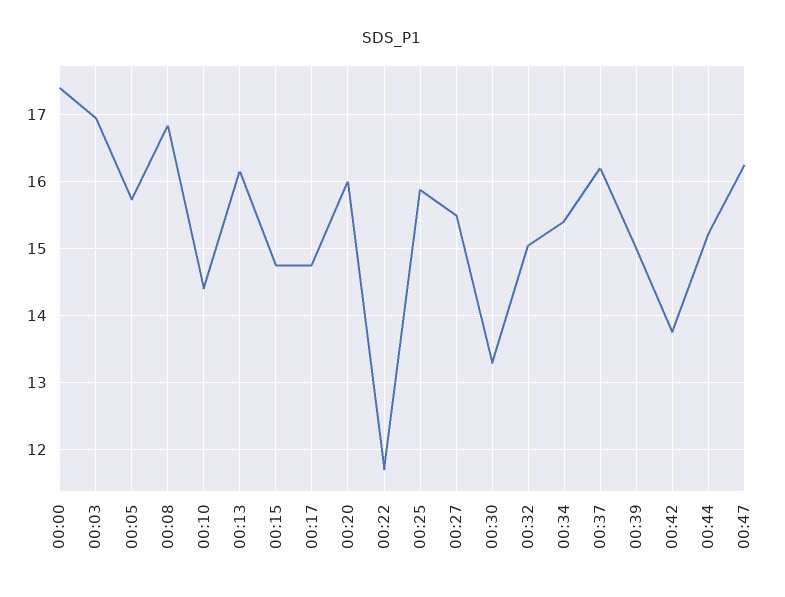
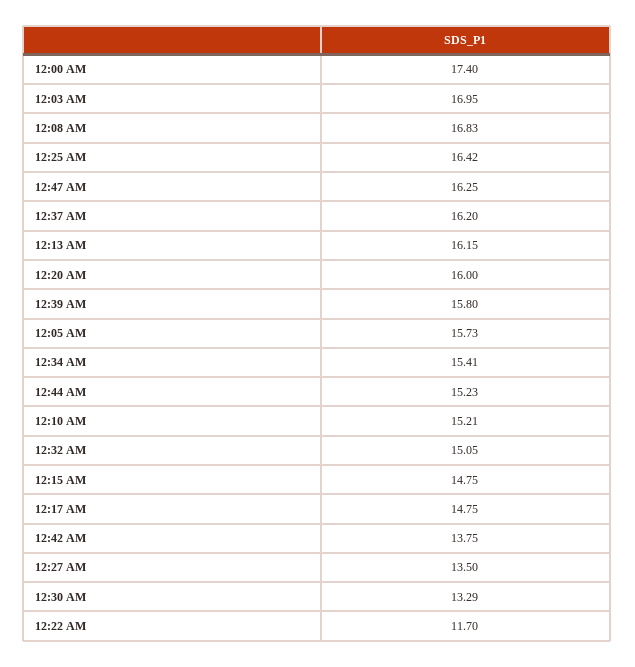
00:10: 14.4 -> 15.21
00:25: 15.9 -> 16.42
00:27: 15.5 -> 13.5
00:39: 15 -> 15.8

